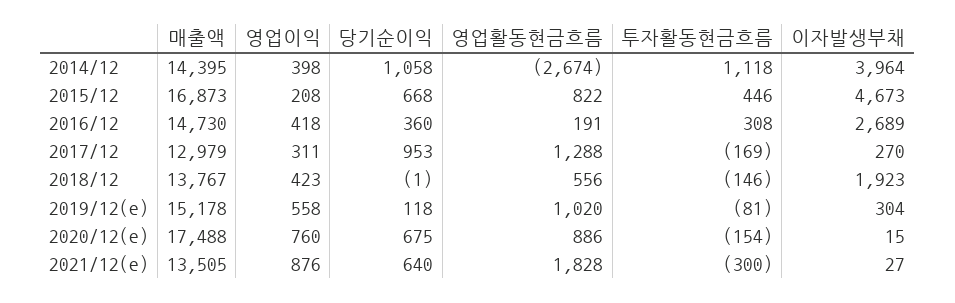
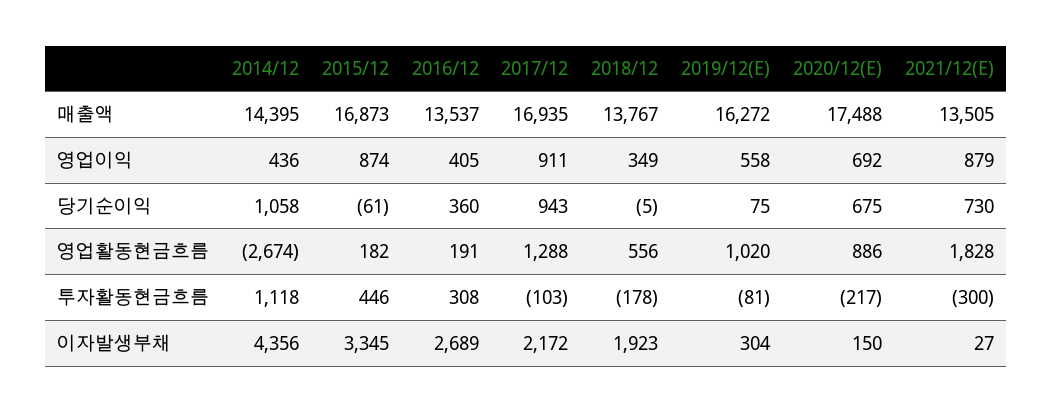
영업이익, 2014/12: 398 -> 436
이자발생부채, 2014/12: 3964 -> 4356
영업이익, 2015/12: 208 -> 874
당기순이익, 2015/12: 668 -> -61
영업활동현금흐름, 2015/12: 822 -> 182
이자발생부채, 2015/12: 4673 -> 3345
매출액, 2016/12: 14730 -> 13537
영업이익, 2016/12: 418 -> 405
매출액, 2017/12: 12979 -> 16935
영업이익, 2017/12: 311 -> 911
당기순이익, 2017/12: 953 -> 943
투자활동현금흐름, 2017/12: -169 -> -103
이자발생부채, 2017/12: 270 -> 2172
영업이익, 2018/12: 423 -> 349
당기순이익, 2018/12: -1 -> -5
투자활동현금흐름, 2018/12: -146 -> -178
매출액, 2019/12(e): 15178 -> 16272
당기순이익, 2019/12(e): 118 -> 75
영업이익, 2020/12(e): 760 -> 692
투자활동현금흐름, 2020/12(e): -154 -> -217
이자발생부채, 2020/12(e): 15 -> 150
영업이익, 2021/12(e): 876 -> 879
당기순이익, 2021/12(e): 640 -> 730

